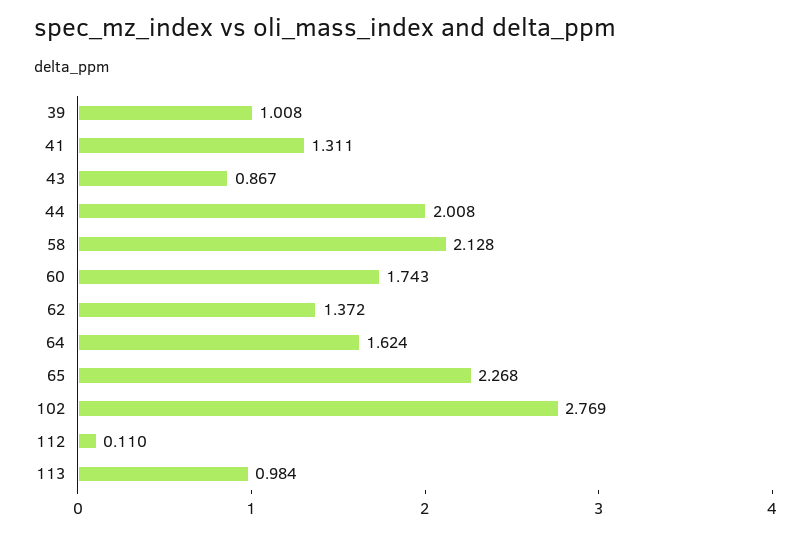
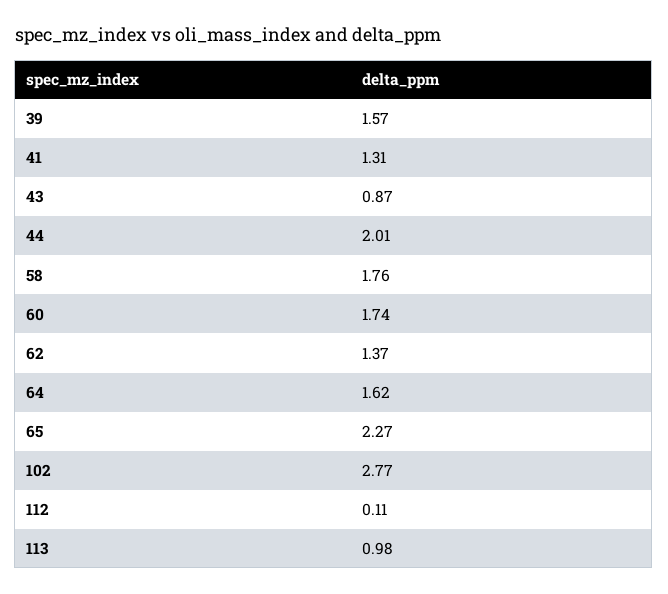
39: 1.008 -> 1.57
58: 2.128 -> 1.76

